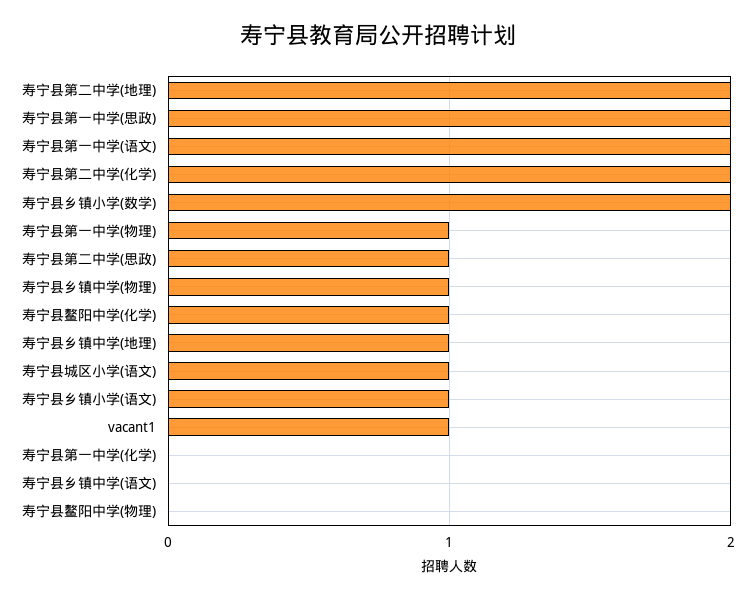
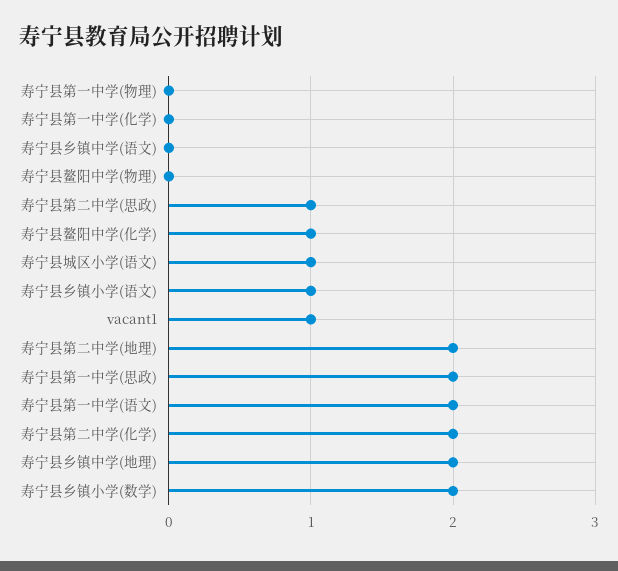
寿宁县第一中学(物理): 1 -> 0
寿宁县乡镇中学(物理): 1 -> none
寿宁县乡镇中学(地理): 1 -> 2

